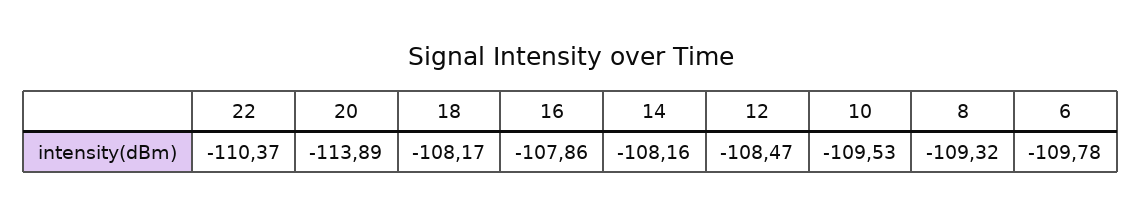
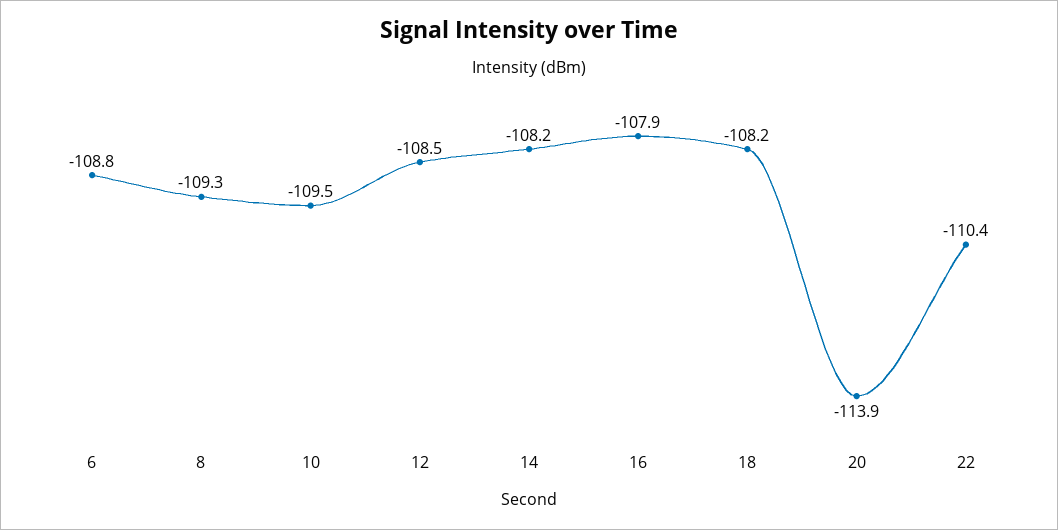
6: -109.78 -> -108.8

